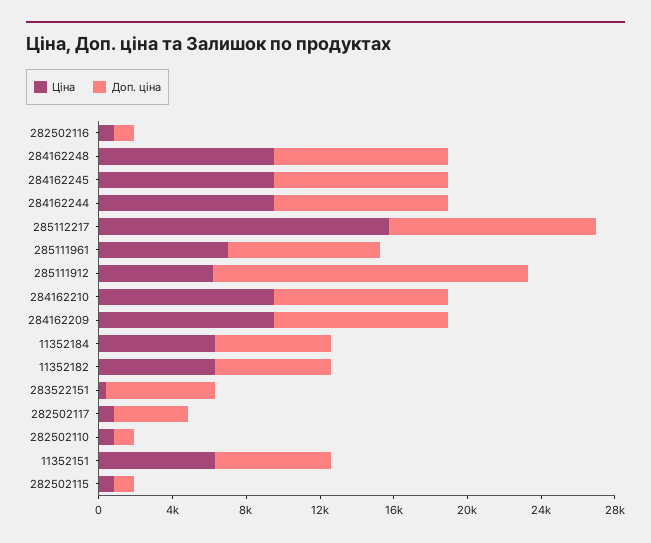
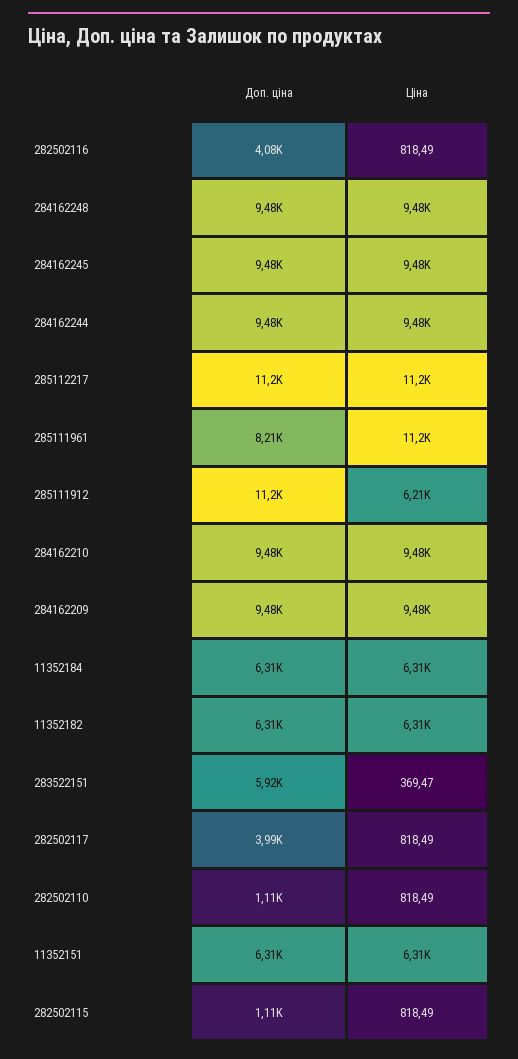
Доп. ціна, 282502116: 1000 -> 4080
Ціна, 285112217: 16000 -> 11200
Ціна, 285111961: 7000 -> 11200
Доп. ціна, 285111912: 17000 -> 11200

